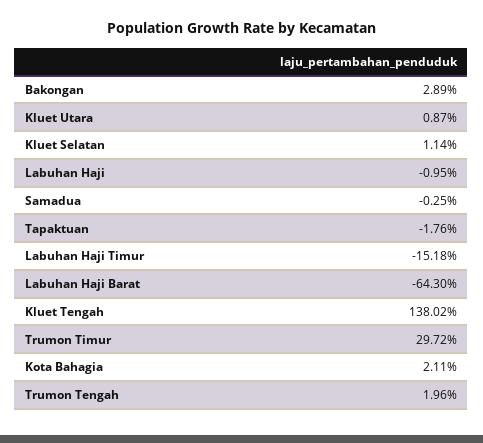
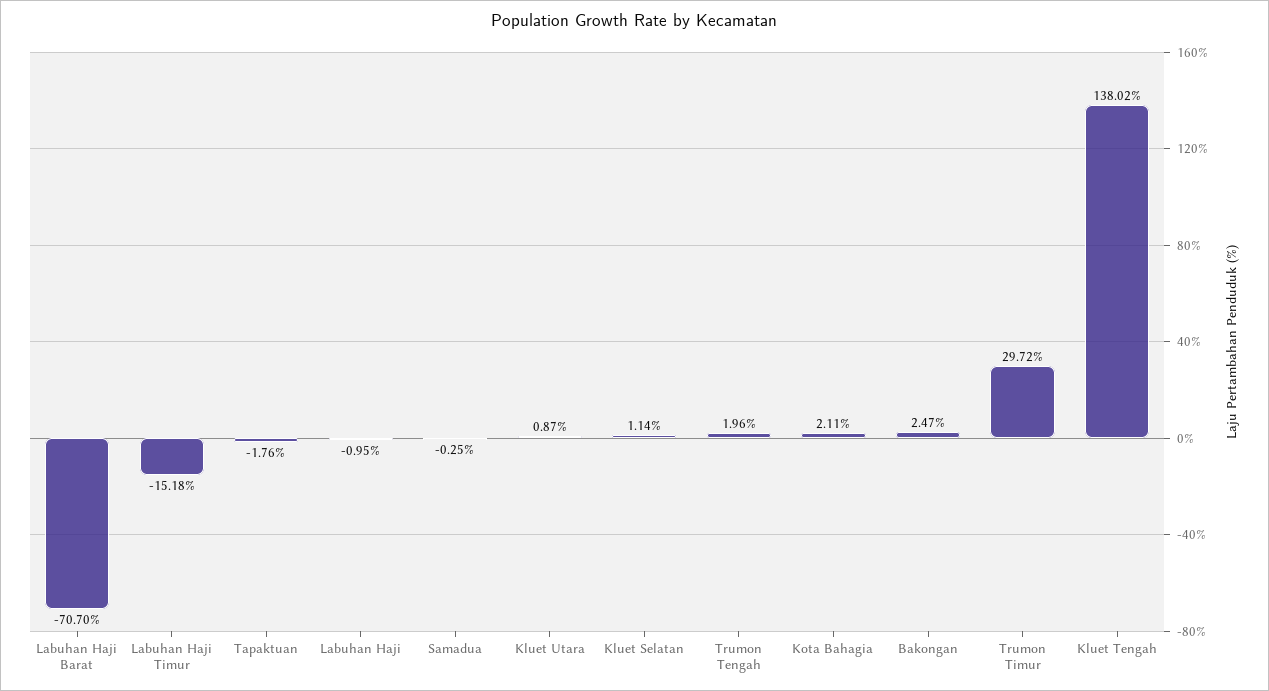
Bakongan: 2.89 -> 2.47
Labuhan Haji Barat: -64.3 -> -70.7

